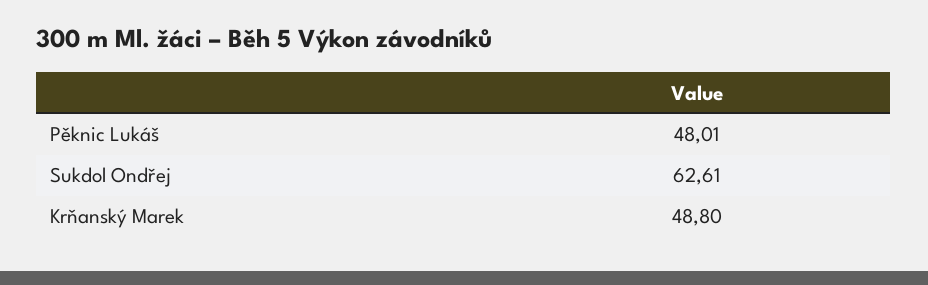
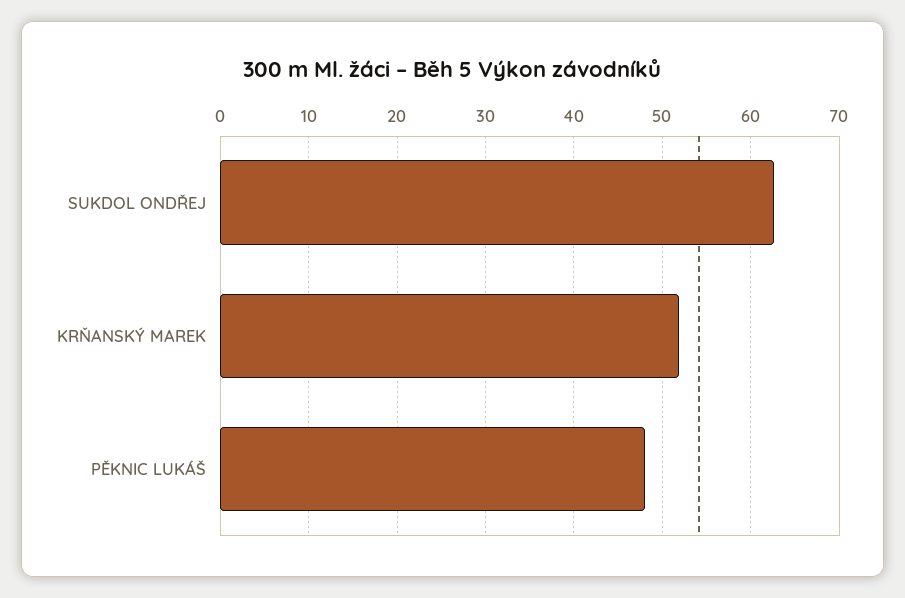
Krňanský Marek: 48.8 -> 52

